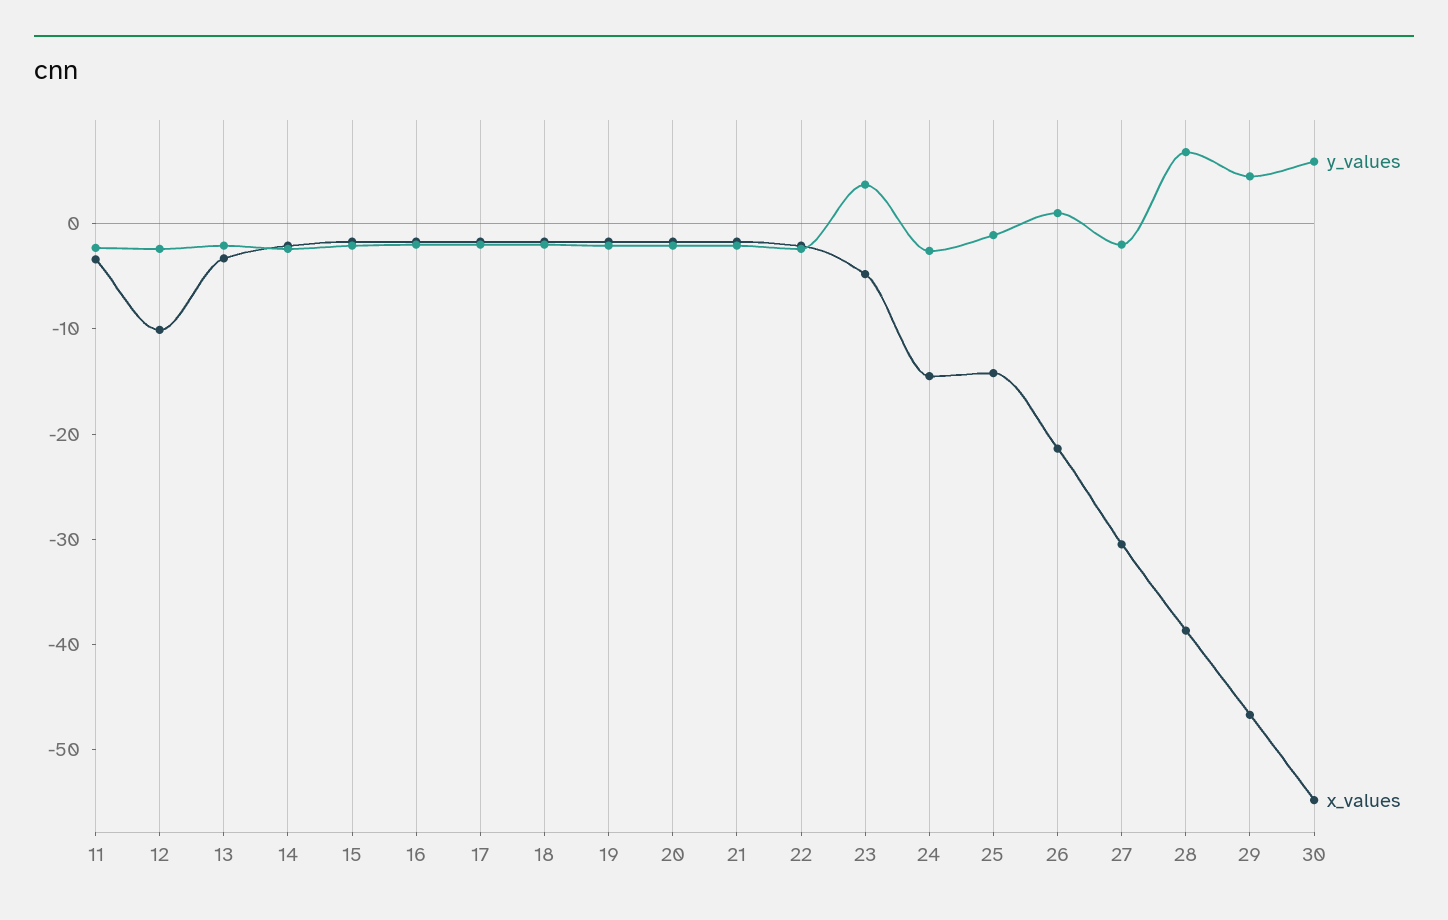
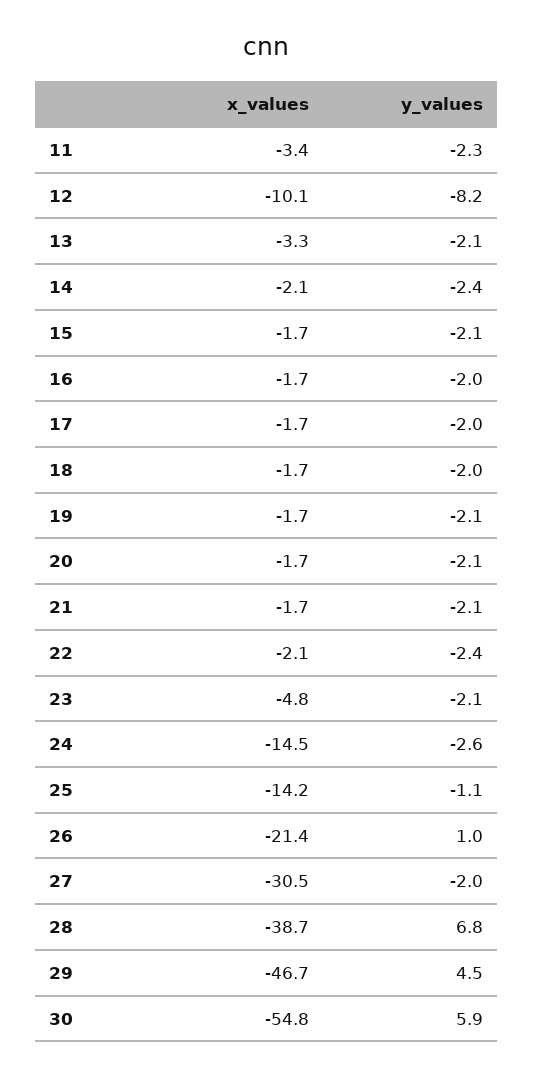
y_values, 12: -2 -> -8.2
y_values, 23: 4 -> -2.1

